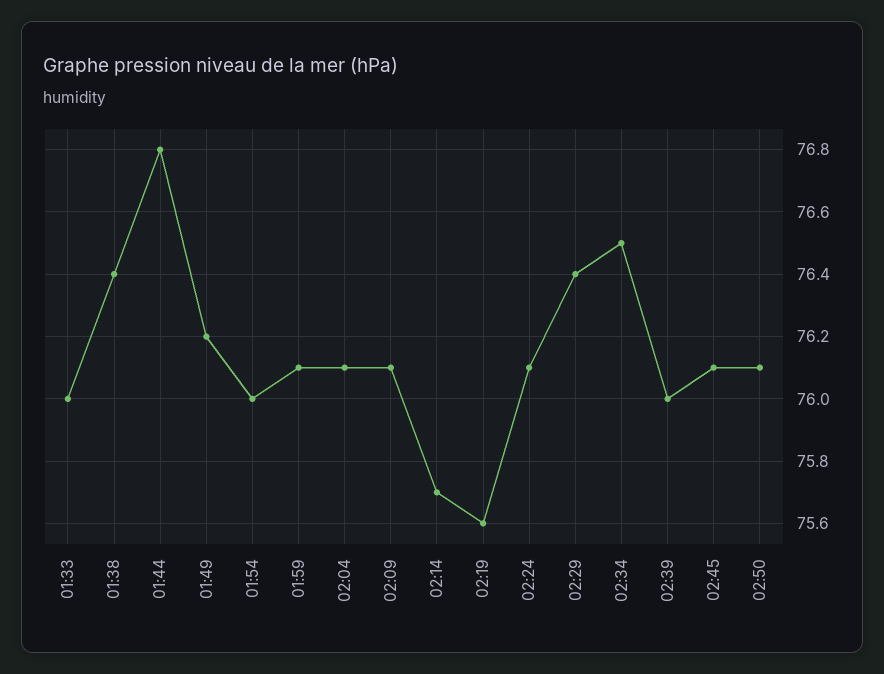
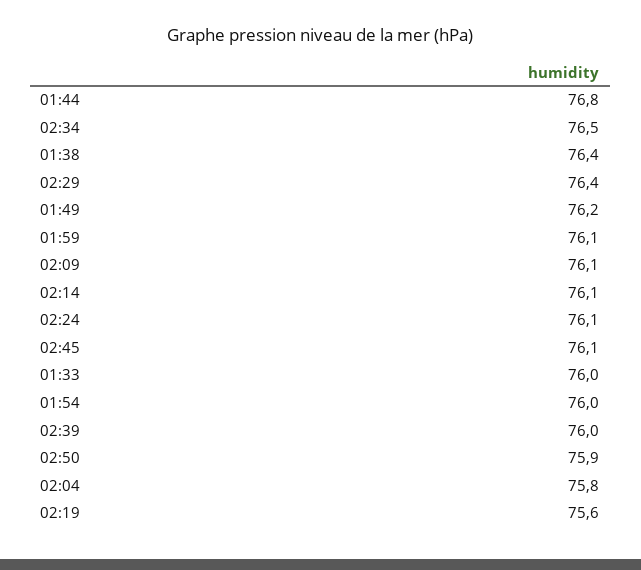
02:04: 76.1 -> 75.8
02:14: 75.7 -> 76.1
02:50: 76.1 -> 75.9

